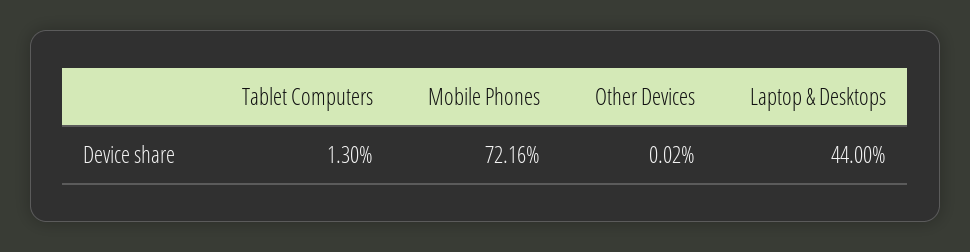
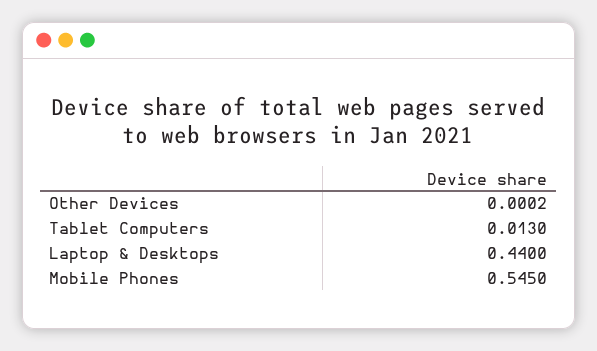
Mobile Phones: 0.7216 -> 0.545

